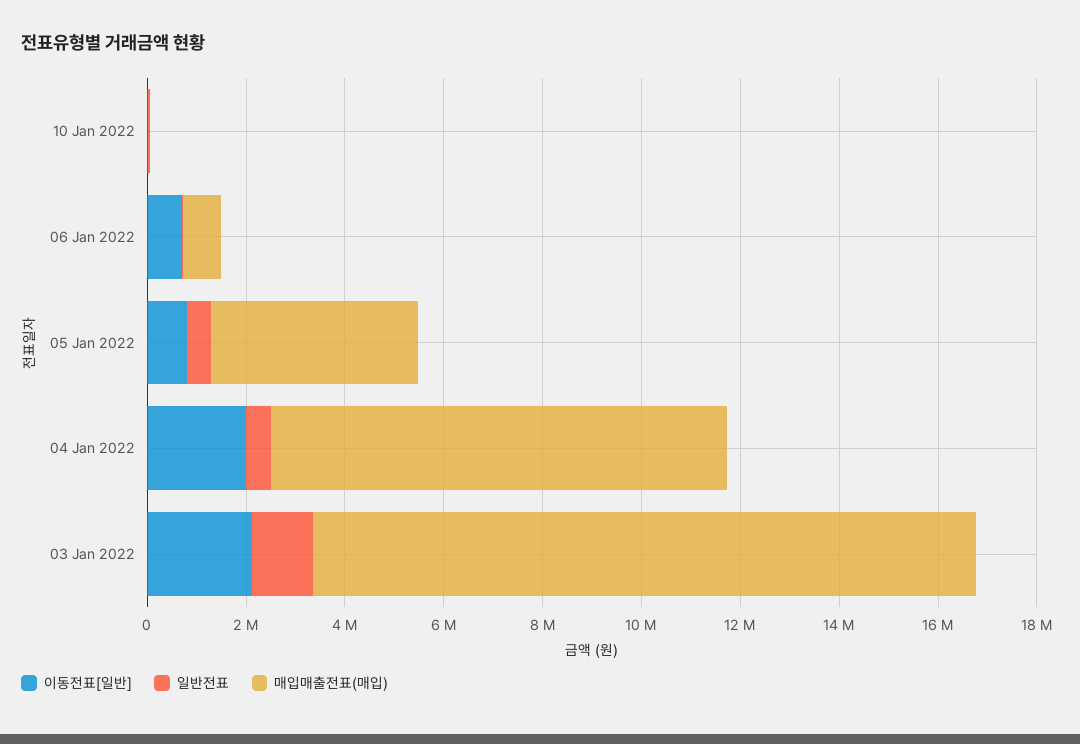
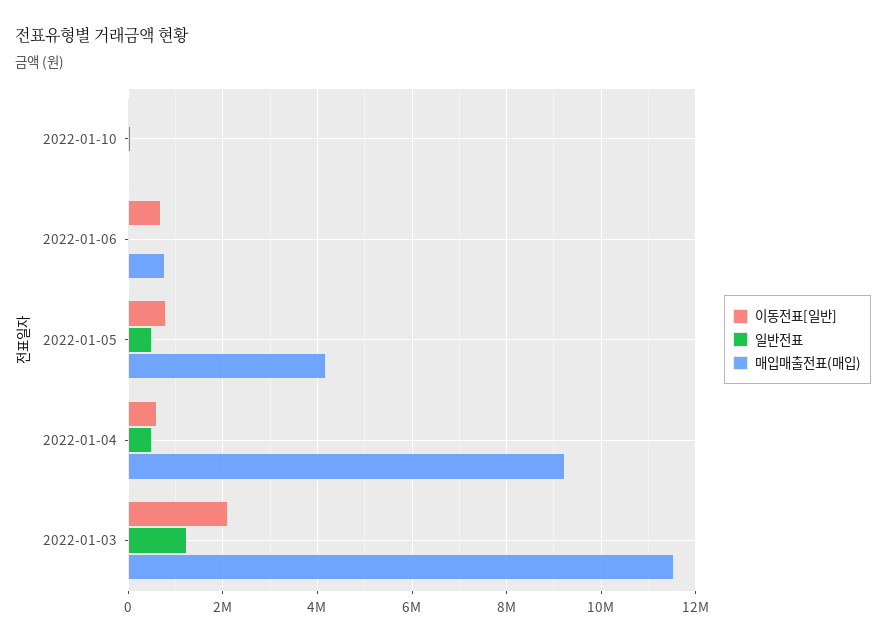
이동전표[일반], 04 Jan 2022: 2000000 -> 600000
매입매출전표(매입), 03 Jan 2022: 13500000 -> 11600000

